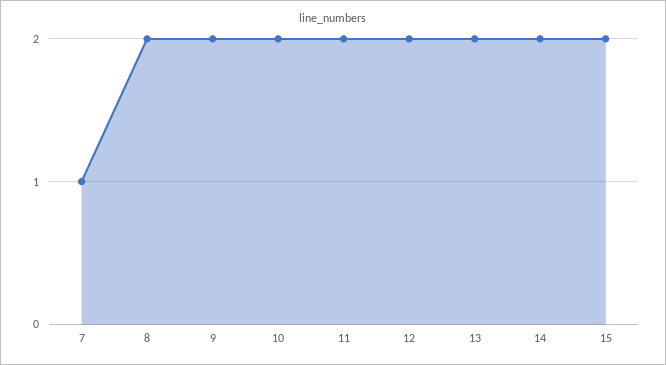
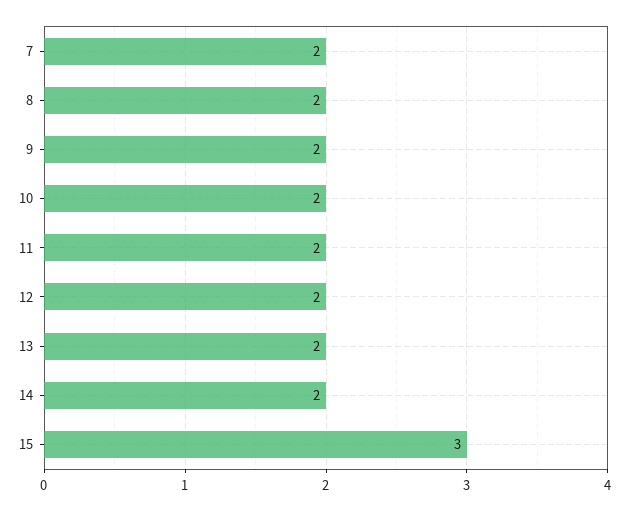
7: 1 -> 2
15: 2 -> 3

